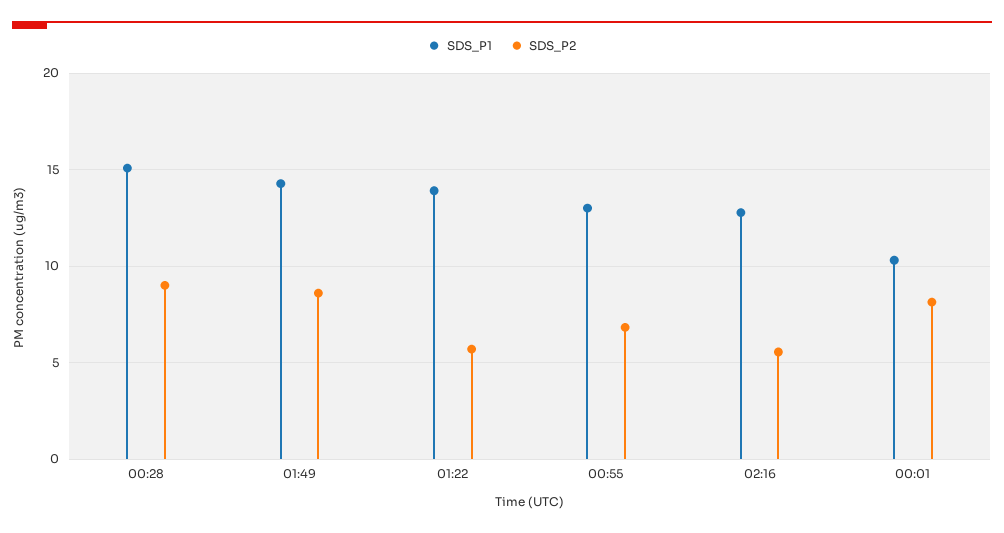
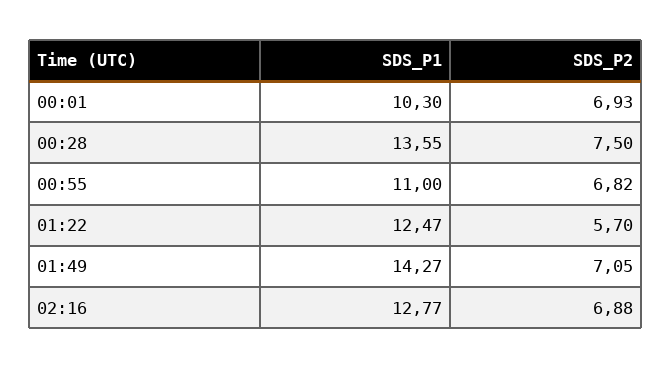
SDS_P1, 00:28: 15 -> 13.55
SDS_P2, 00:28: 9 -> 7.5
SDS_P2, 01:49: 8.5 -> 7.05
SDS_P1, 01:22: 14 -> 12.47
SDS_P1, 00:55: 13 -> 11
SDS_P2, 02:16: 5.5 -> 6.88
SDS_P2, 00:01: 8 -> 6.93

